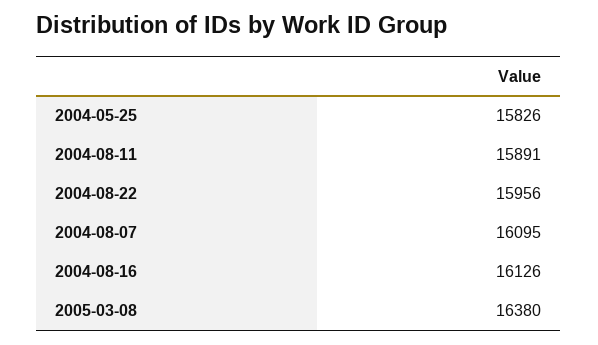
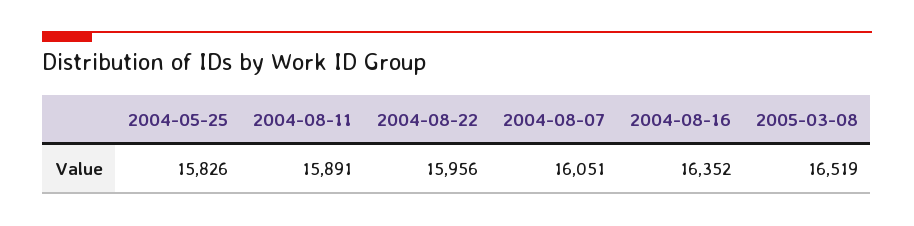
2004-08-07: 16095 -> 16051
2004-08-16: 16126 -> 16352
2005-03-08: 16380 -> 16519

